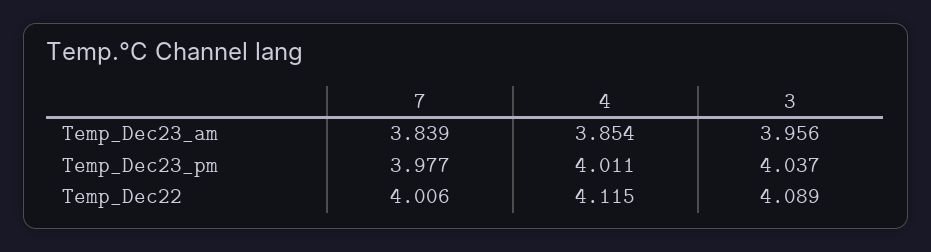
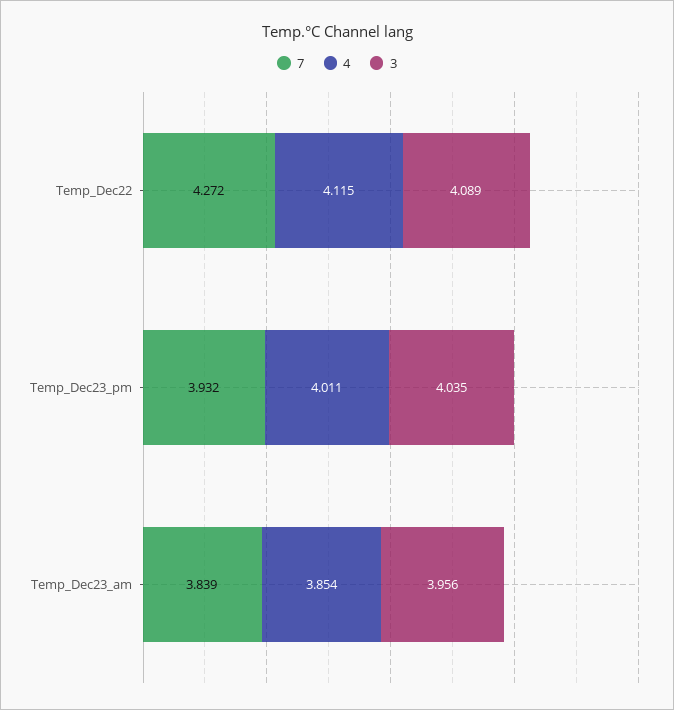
7, Temp_Dec23_pm: 3.977 -> 3.932
3, Temp_Dec23_pm: 4.037 -> 4.035
7, Temp_Dec22: 4.006 -> 4.272

